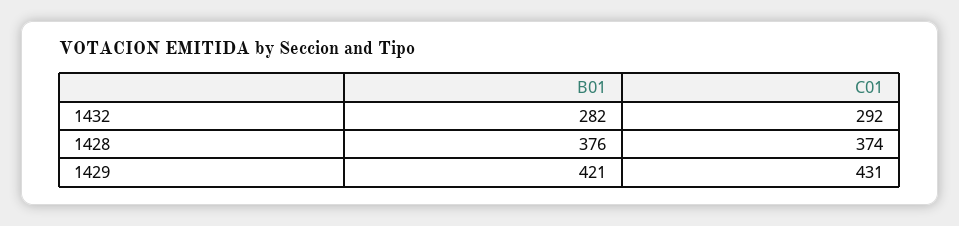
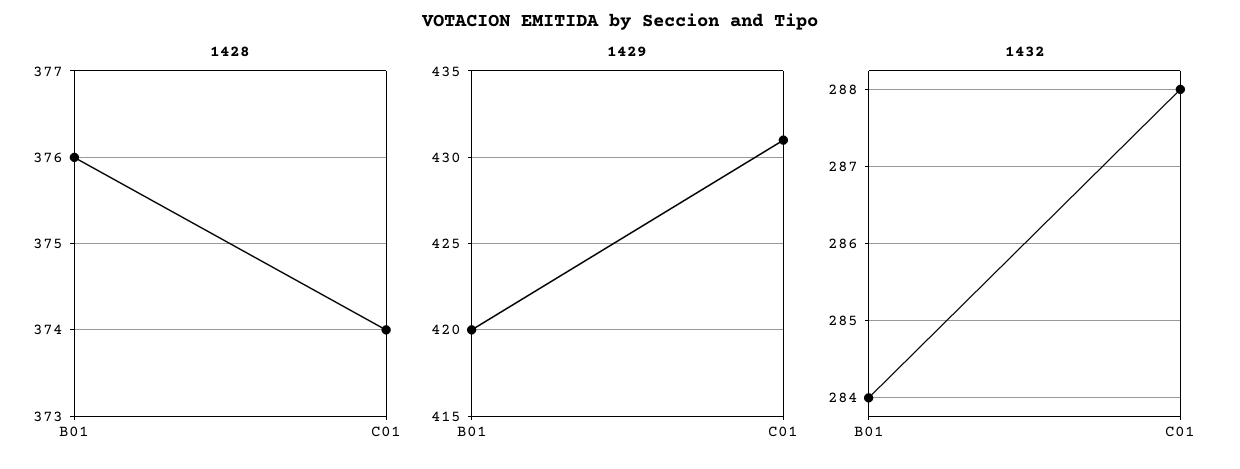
1432, B01: 282 -> 284
1432, C01: 292 -> 288
1429, B01: 421 -> 420

